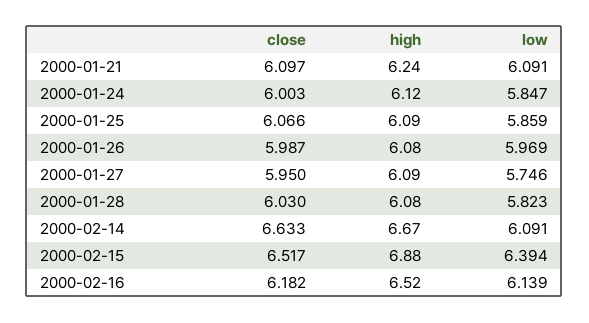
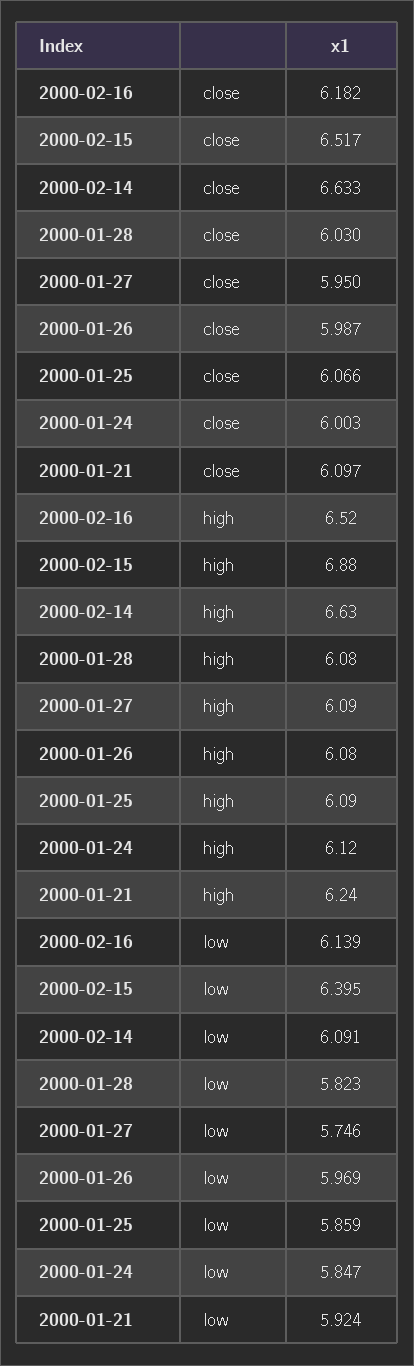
low, 2000-01-21: 6.091 -> 5.924
high, 2000-02-14: 6.67 -> 6.63
low, 2000-02-15: 6.394 -> 6.395

